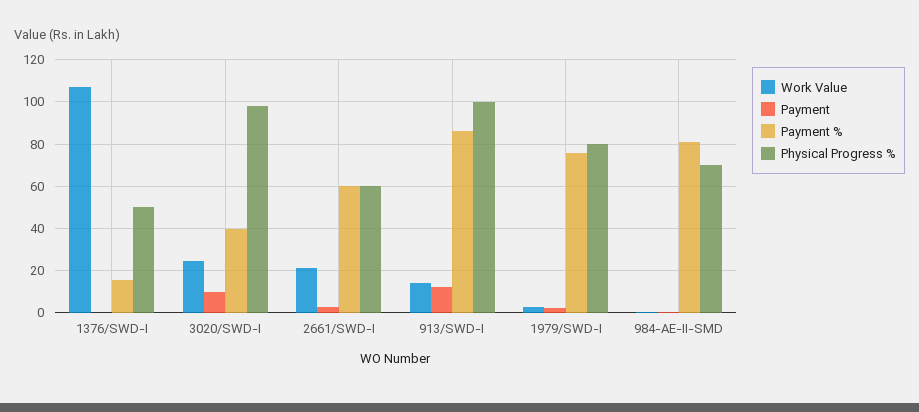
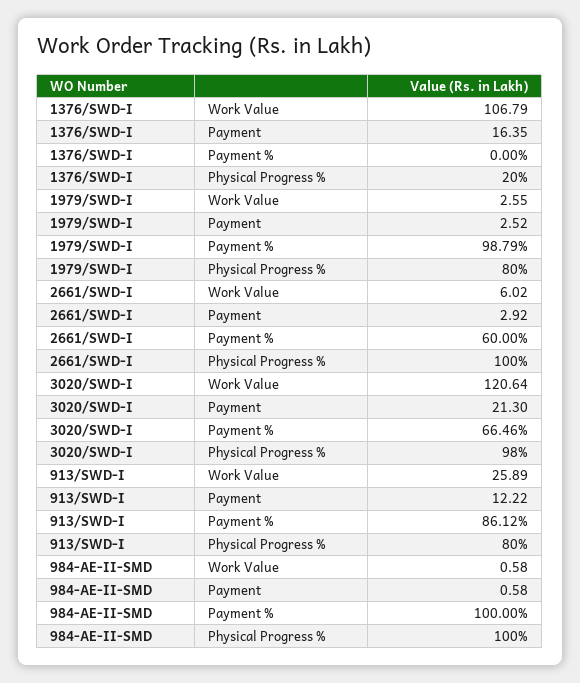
Payment, 1376/SWD-I: 0 -> 16.35
Payment %, 1376/SWD-I: 15 -> 0
Physical Progress %, 1376/SWD-I: 50 -> 20
Work Value, 3020/SWD-I: 25 -> 120.64
Payment, 3020/SWD-I: 10 -> 21.3
Payment %, 3020/SWD-I: 40 -> 66.46
Work Value, 2661/SWD-I: 20 -> 6.02
Physical Progress %, 2661/SWD-I: 60 -> 100
Work Value, 913/SWD-I: 15 -> 25.89
Physical Progress %, 913/SWD-I: 100 -> 80
Payment %, 1979/SWD-I: 75 -> 98.79
Payment %, 984-AE-II-SMD: 80 -> 100
Physical Progress %, 984-AE-II-SMD: 70 -> 100

